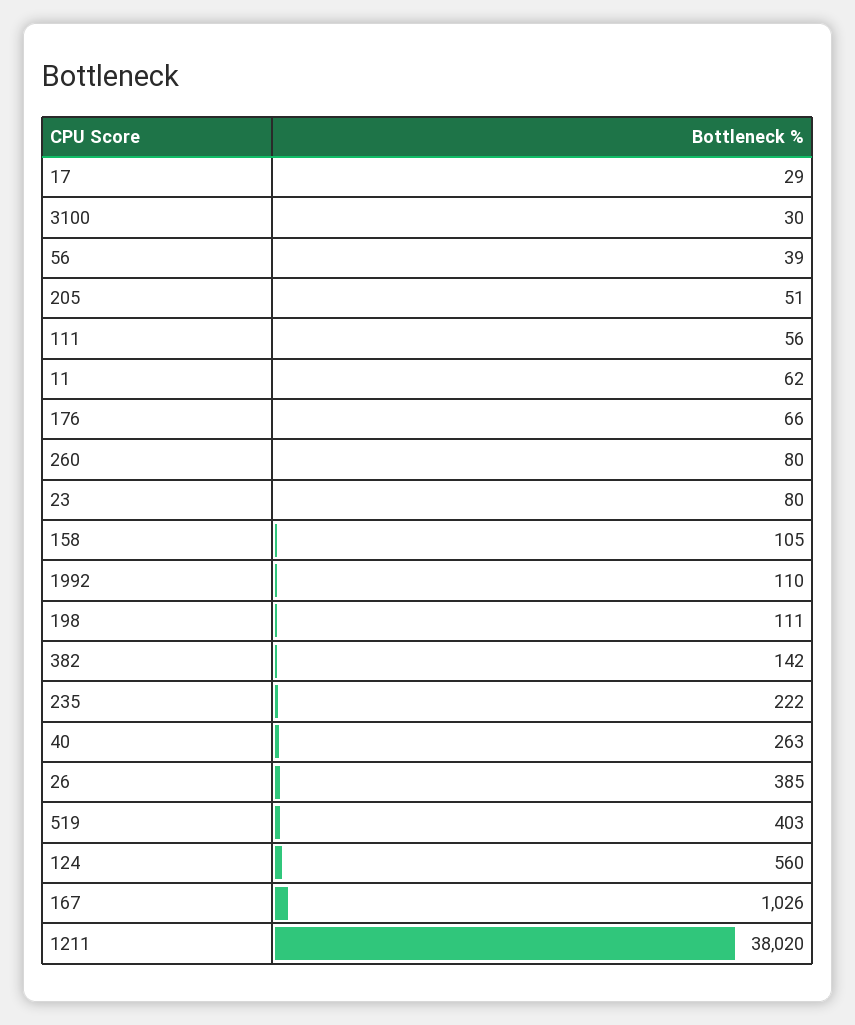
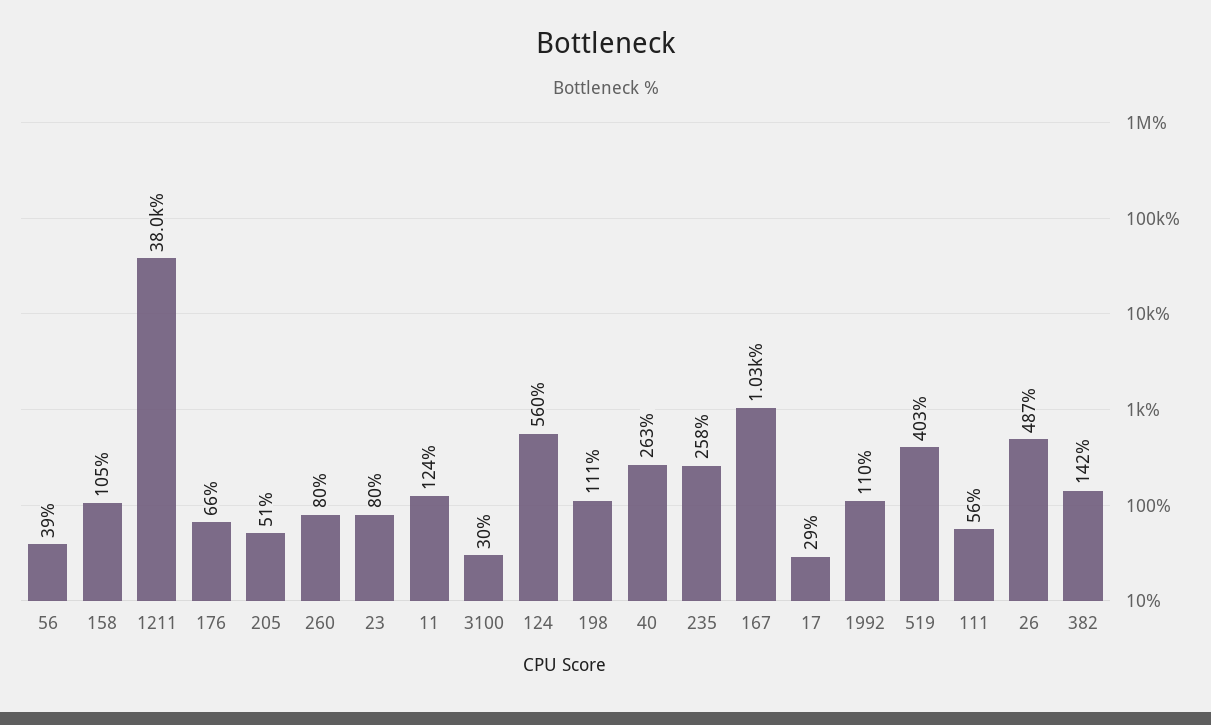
11: 62 -> 124
235: 222 -> 258
26: 385 -> 487

